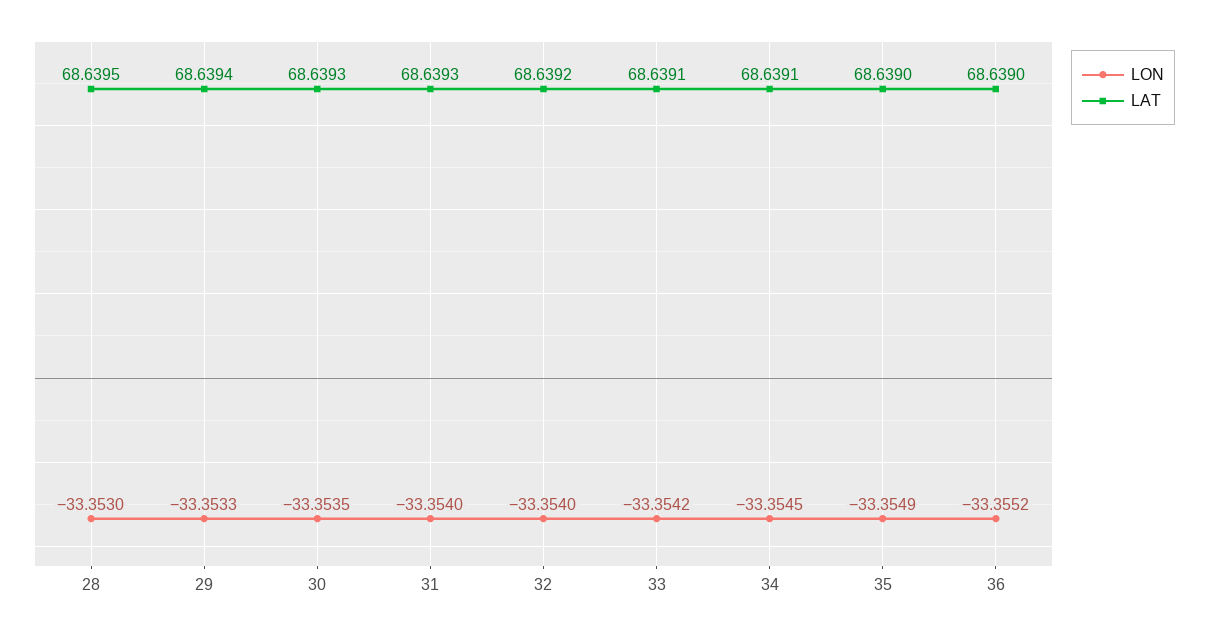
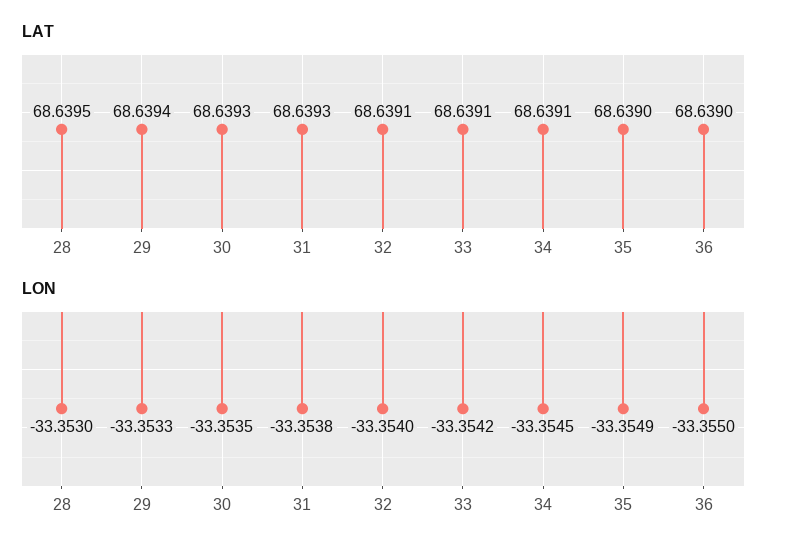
LON, 31: -33.354 -> -33.3538
LAT, 32: 68.6392 -> 68.6391
LON, 36: -33.3552 -> -33.355

